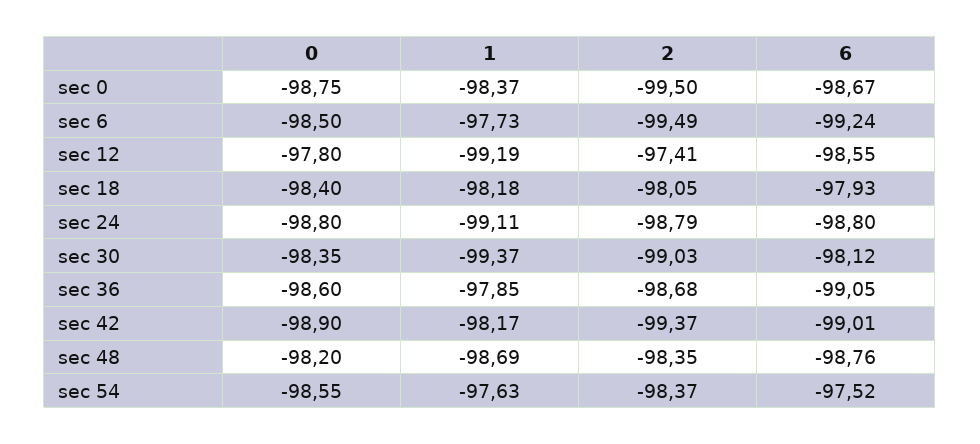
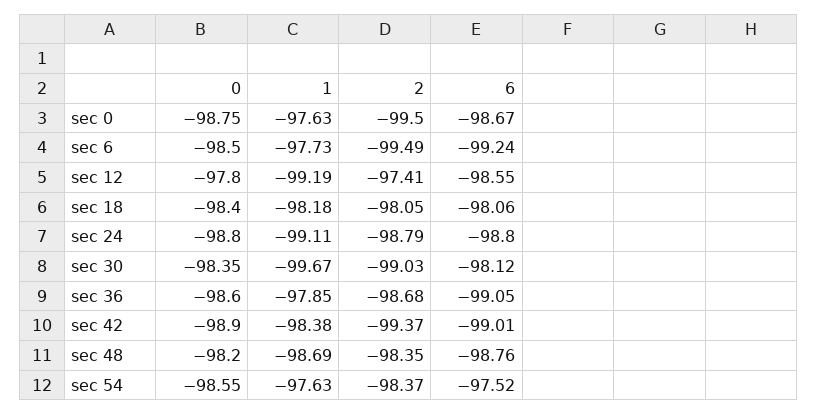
1, sec 0: -98.37 -> -97.63
6, sec 18: -97.93 -> -98.06
1, sec 30: -99.37 -> -99.67
1, sec 42: -98.17 -> -98.38

